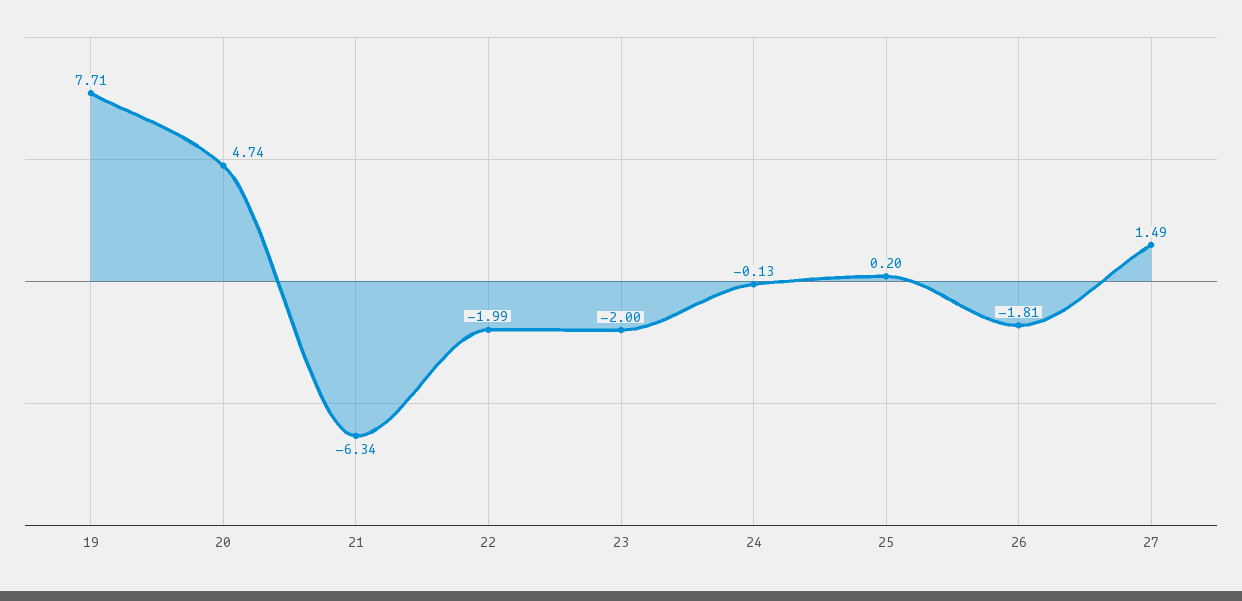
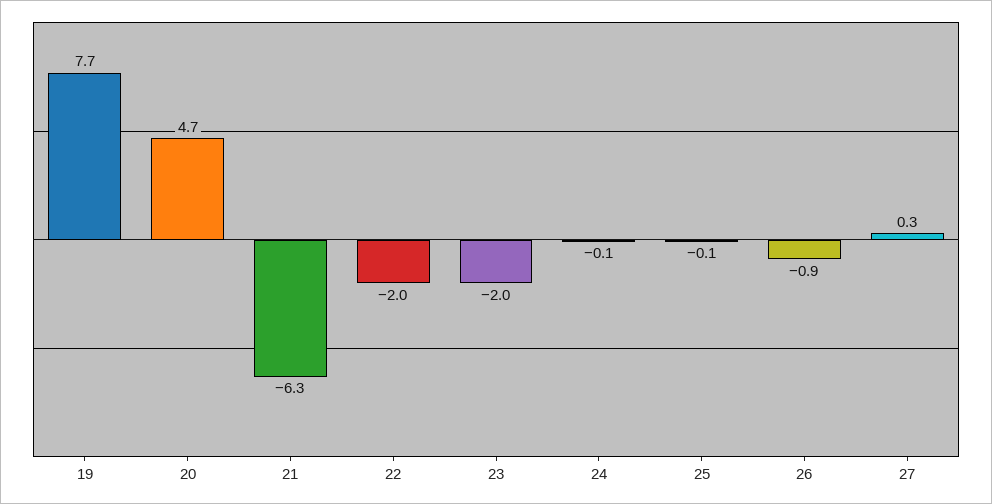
25: 0.2 -> -0.1
26: -1.81 -> -0.9
27: 1.49 -> 0.3

